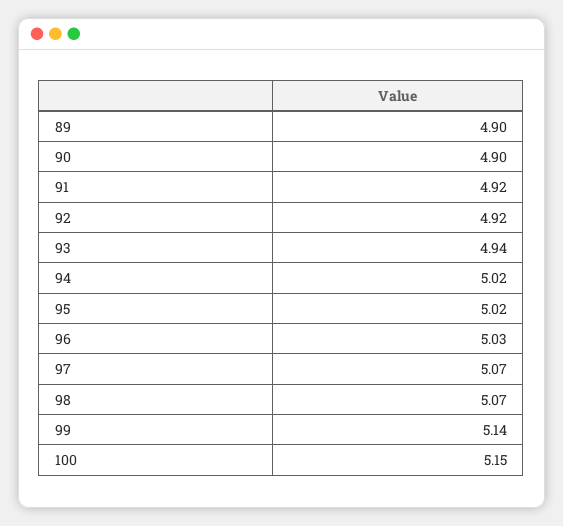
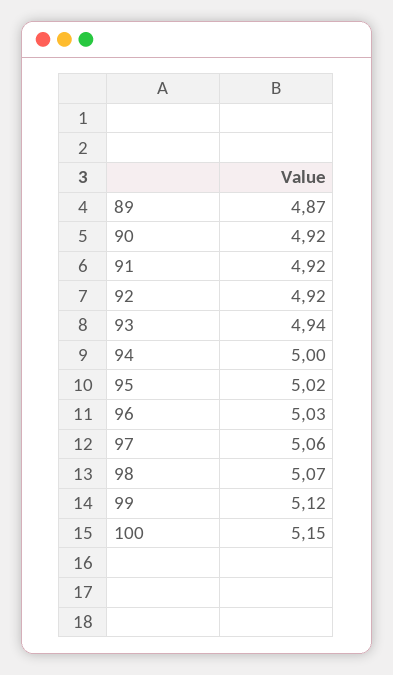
89: 4.9 -> 4.87
90: 4.9 -> 4.92
94: 5.02 -> 5
97: 5.07 -> 5.06
99: 5.14 -> 5.12

